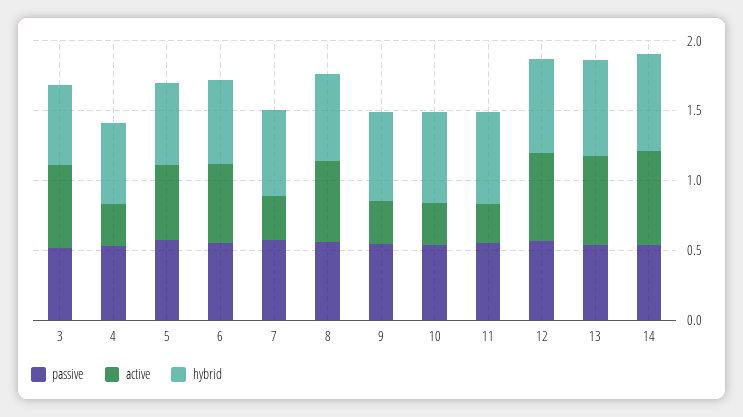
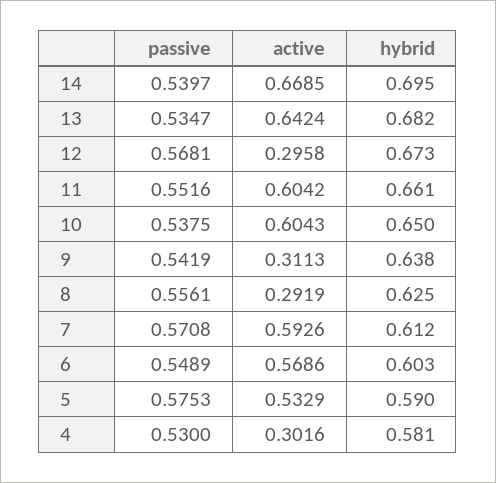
passive, 3: 0.5 -> none
active, 3: 0.6 -> none
hybrid, 3: 0.6 -> none
active, 7: 0.3 -> 0.5926
active, 8: 0.6 -> 0.2919
active, 10: 0.3 -> 0.6043
active, 11: 0.3 -> 0.6042
active, 12: 0.6 -> 0.2958

